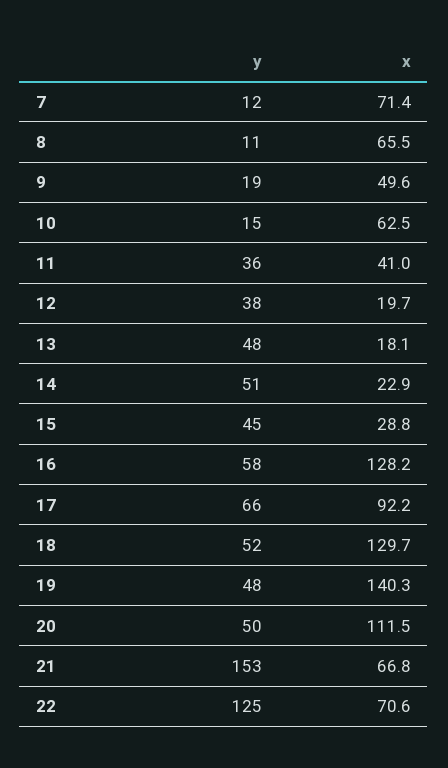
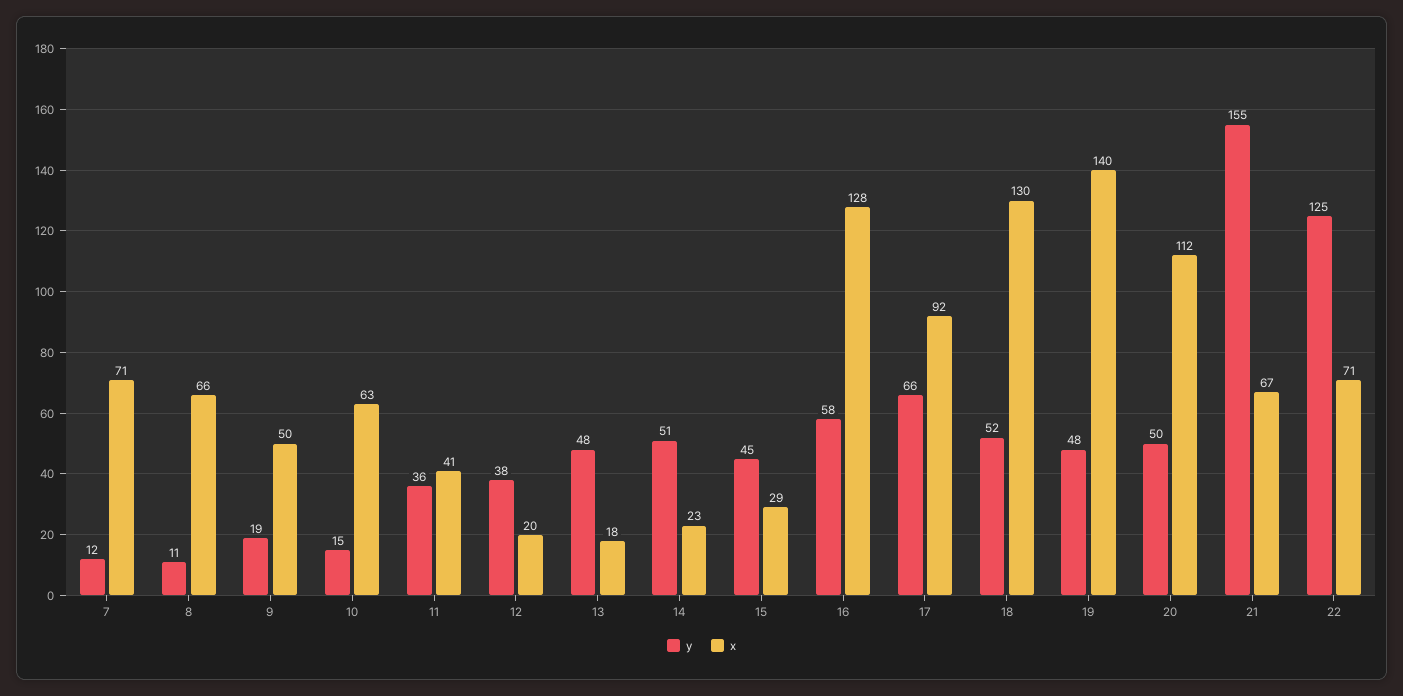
y, 21: 153 -> 155

